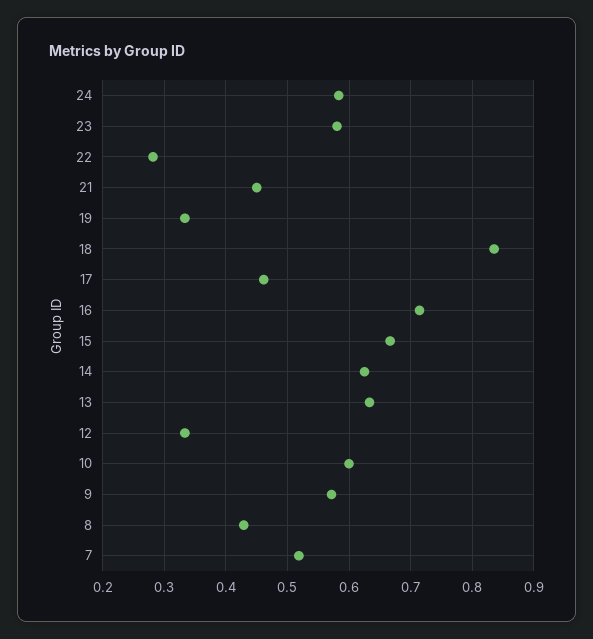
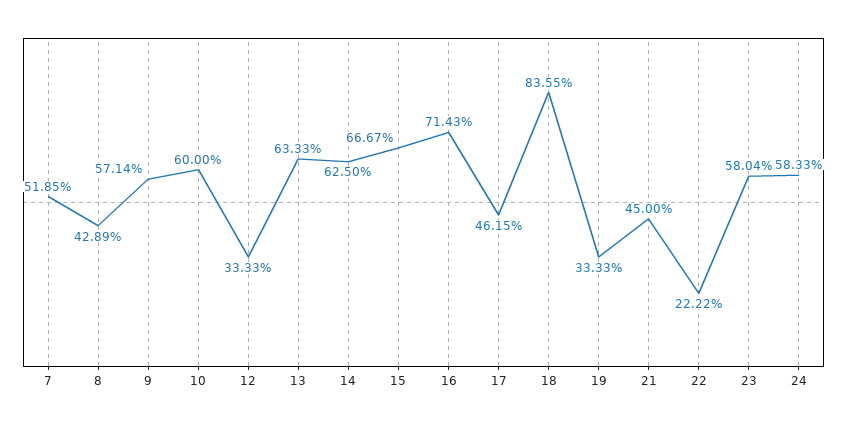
22: 0.28 -> 0.2222

